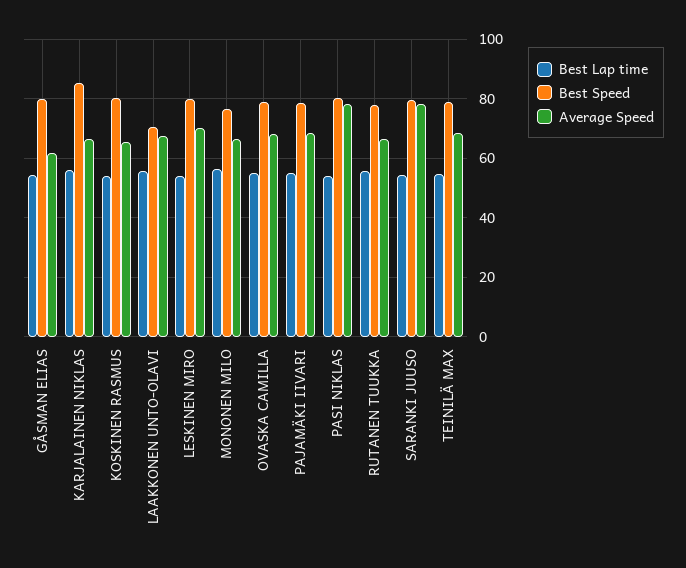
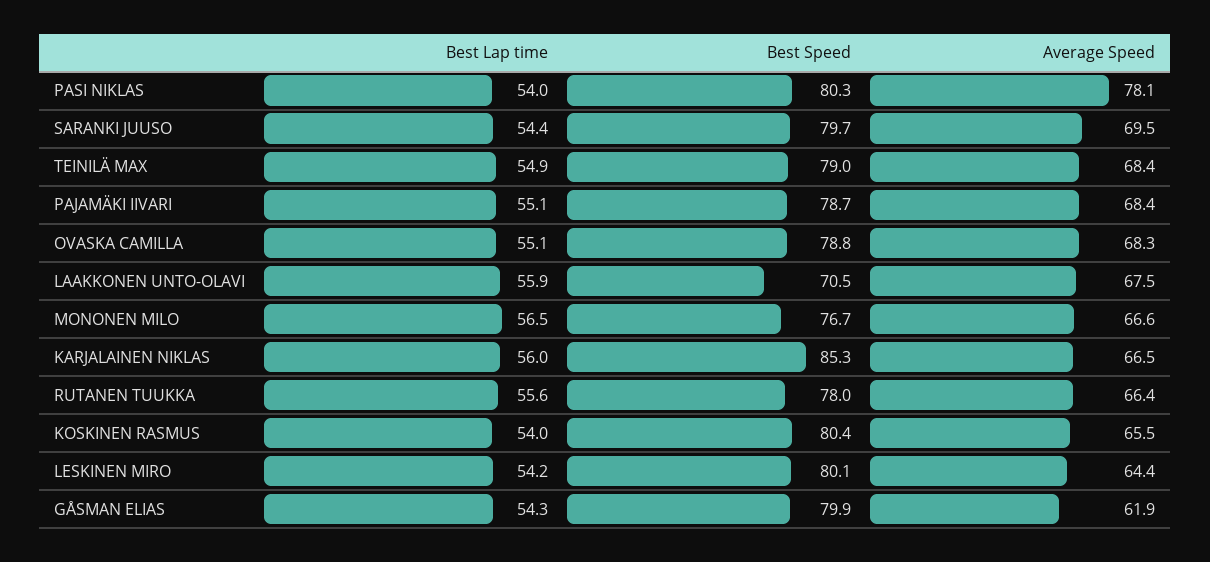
Average Speed, LESKINEN MIRO: 70 -> 64.4
Average Speed, SARANKI JUUSO: 77.5 -> 69.5

